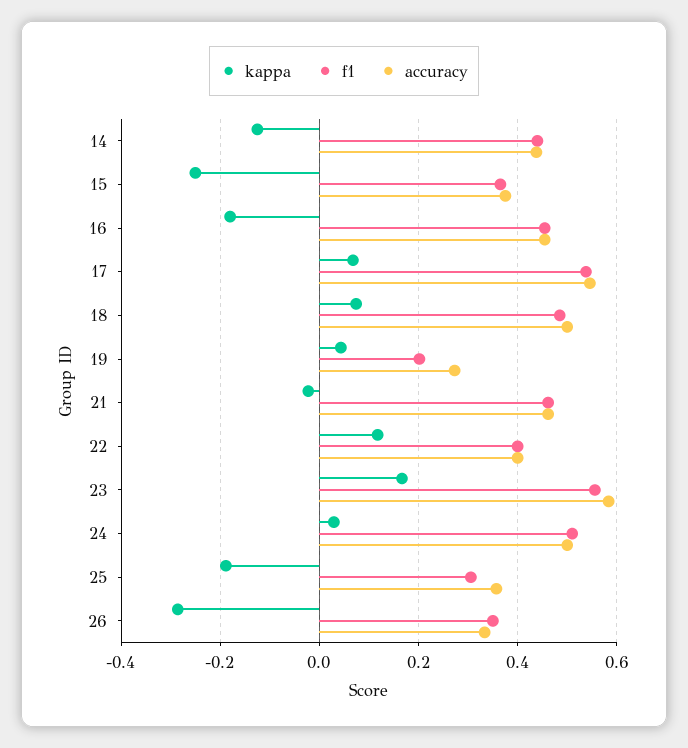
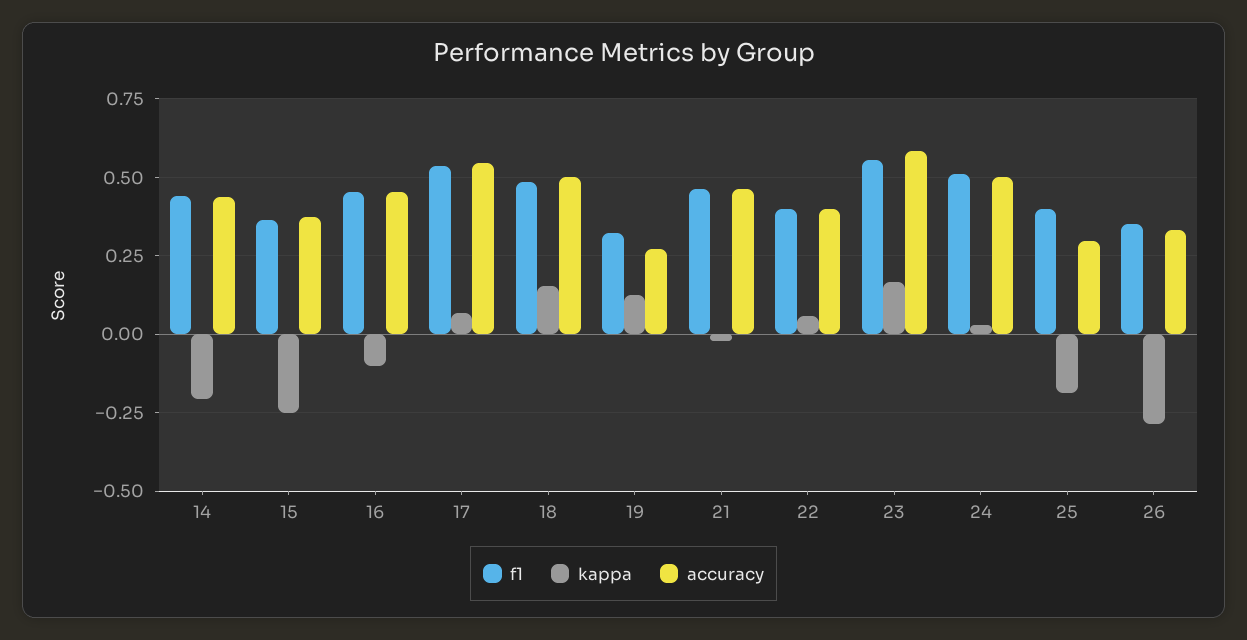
kappa, 14: -0.12 -> -0.2
kappa, 16: -0.18 -> -0.1
kappa, 18: 0.08 -> 0.15
kappa, 19: 0.04 -> 0.125
f1, 19: 0.2 -> 0.325
kappa, 22: 0.12 -> 0.05
f1, 25: 0.3 -> 0.4
accuracy, 25: 0.36 -> 0.3

